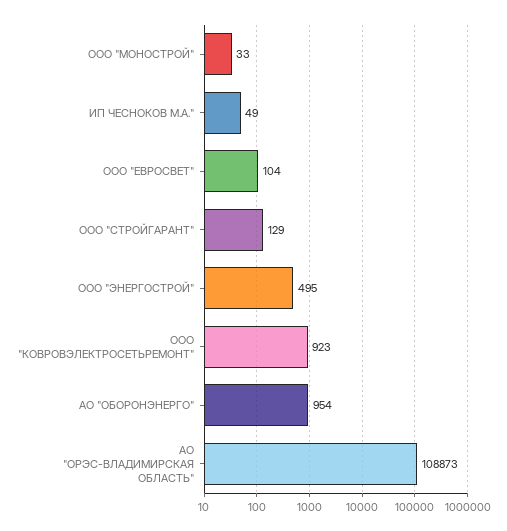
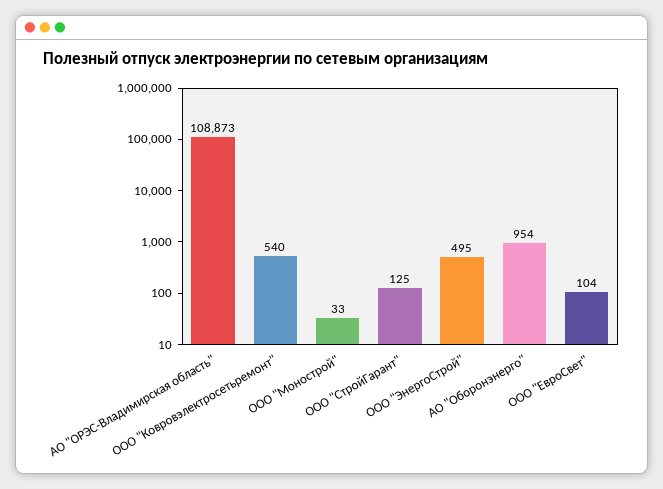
ИП ЧЕСНОКОВ М.А.": 49 -> none
ООО "СТРОЙГАРАНТ": 129 -> 125
ООО "КОВРОВЭЛЕКТРОСЕТЬРЕМОНТ": 923 -> 540

